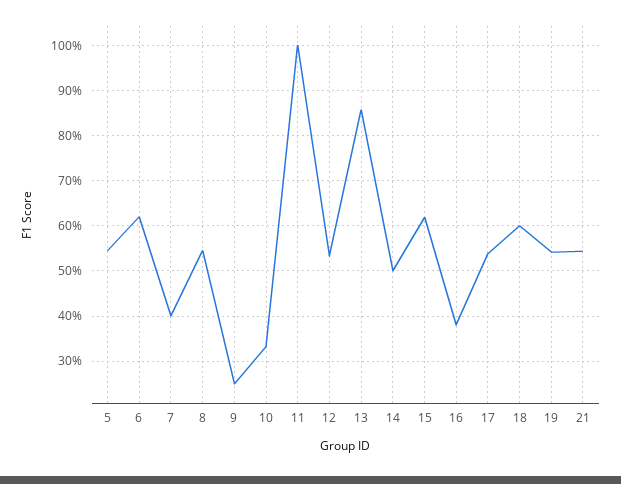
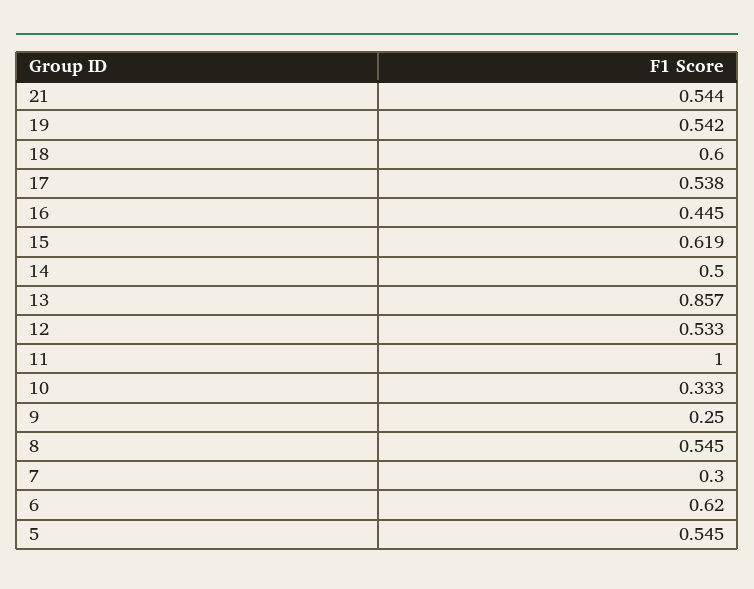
7: 0.4 -> 0.3
16: 0.38 -> 0.445

